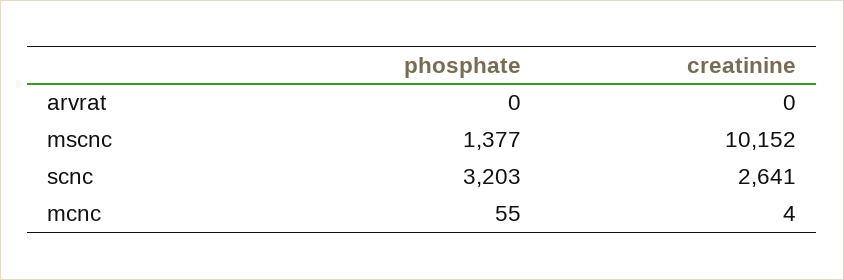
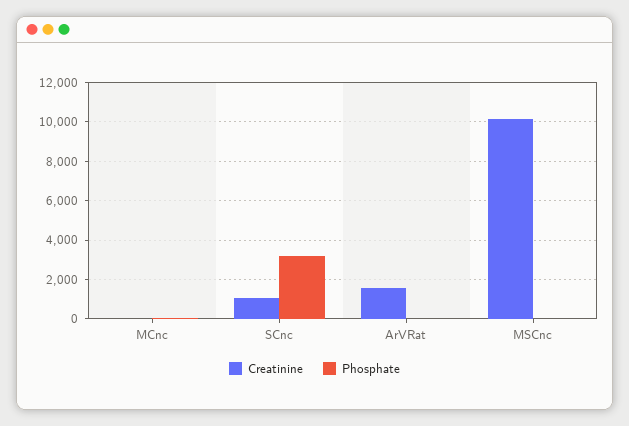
creatinine, arvrat: 0 -> 1500
phosphate, mscnc: 1377 -> 0
creatinine, scnc: 2641 -> 1000

